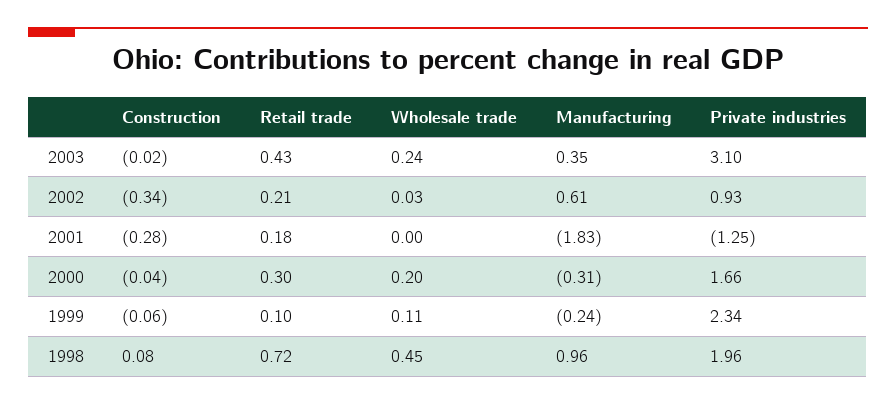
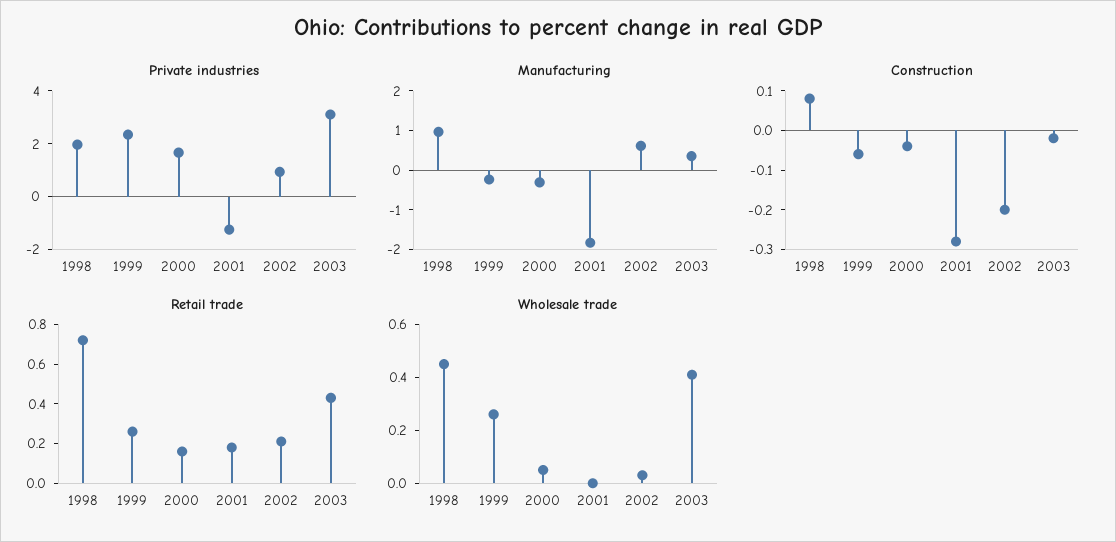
Wholesale trade, 2003: 0.24 -> 0.4
Construction, 2002: -0.34 -> -0.2
Retail trade, 2000: 0.3 -> 0.15
Wholesale trade, 2000: 0.2 -> 0.05
Retail trade, 1999: 0.1 -> 0.25
Wholesale trade, 1999: 0.11 -> 0.25

